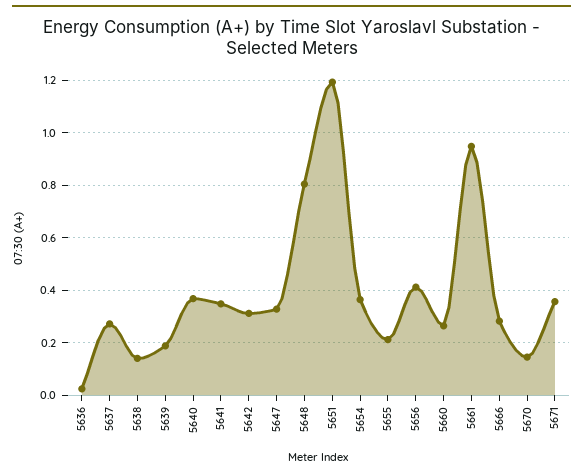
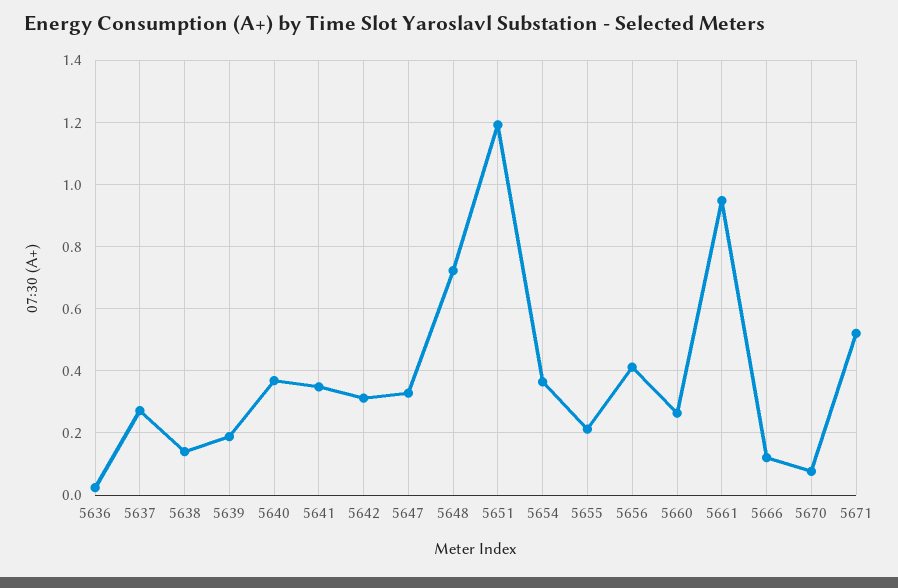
5648: 0.8 -> 0.72
5666: 0.275 -> 0.12
5670: 0.15 -> 0.08
5671: 0.35 -> 0.52

